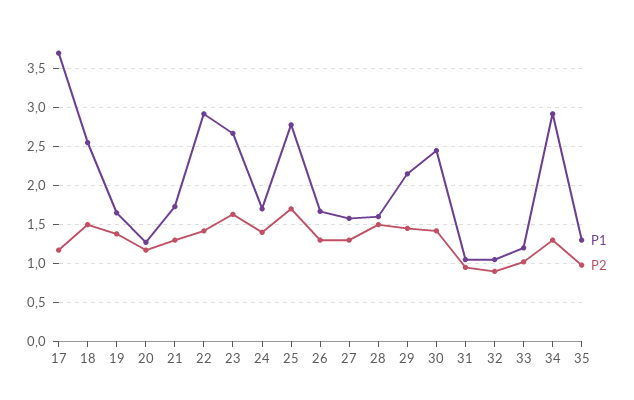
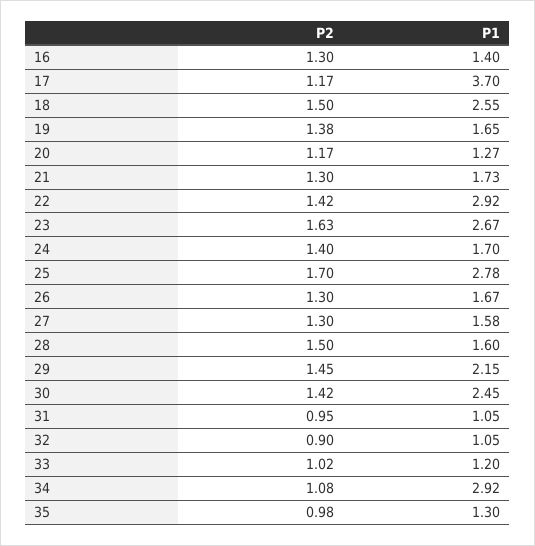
P2, 34: 1.3 -> 1.08
P2, 16: none -> 1.3
P1, 16: none -> 1.4

